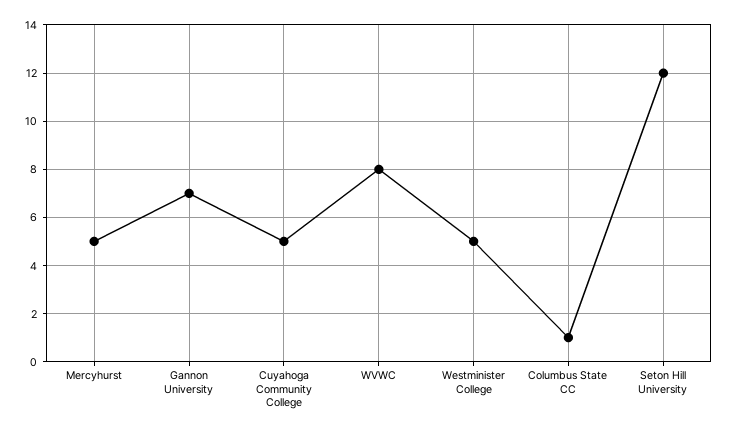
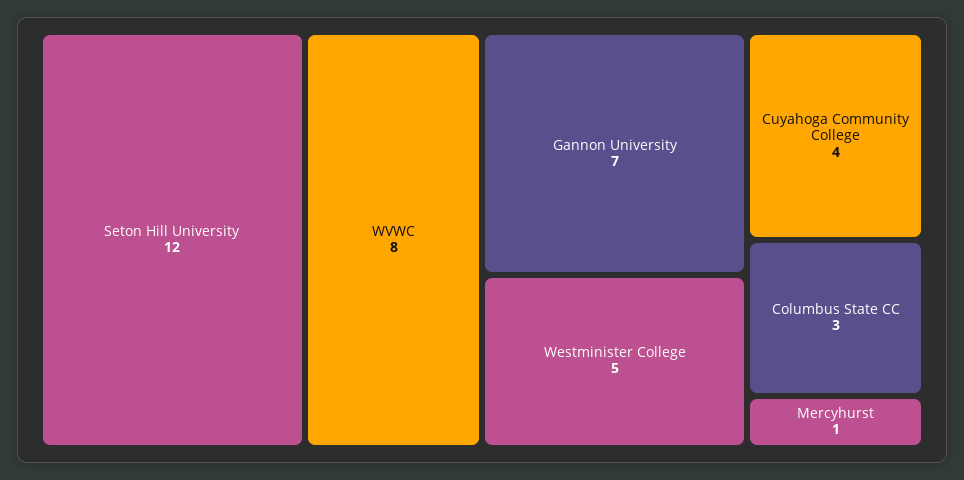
Mercyhurst: 5 -> 1
Cuyahoga Community College: 5 -> 4
Columbus State CC: 1 -> 3

